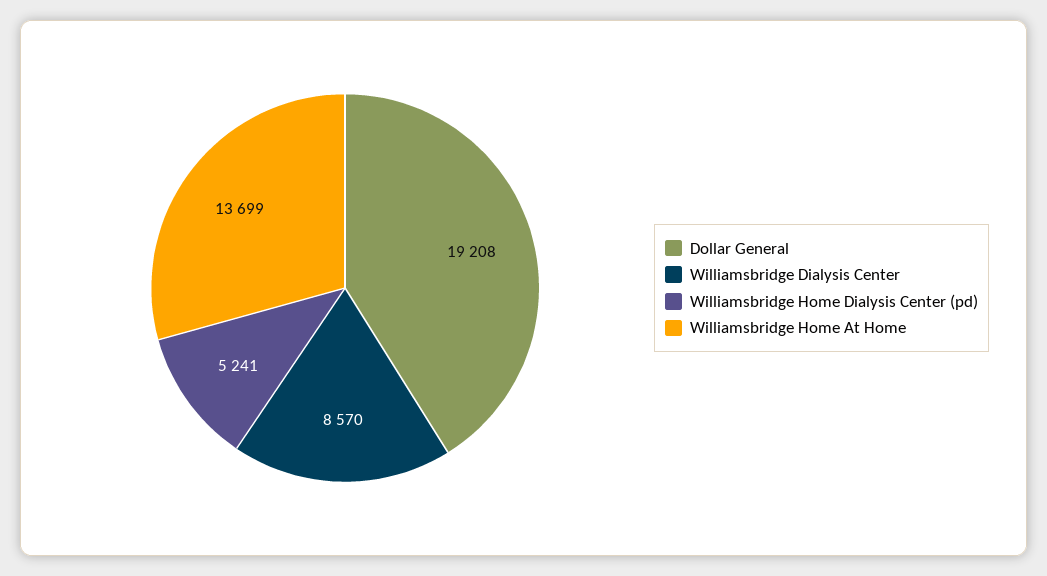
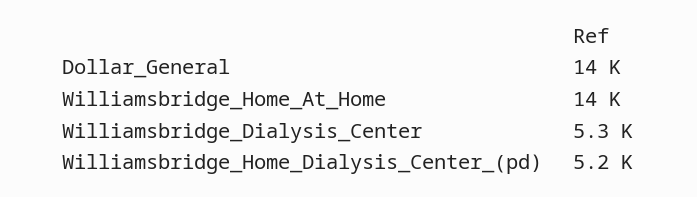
Dollar General: 19208 -> 14000
Williamsbridge Dialysis Center: 8570 -> 5300

